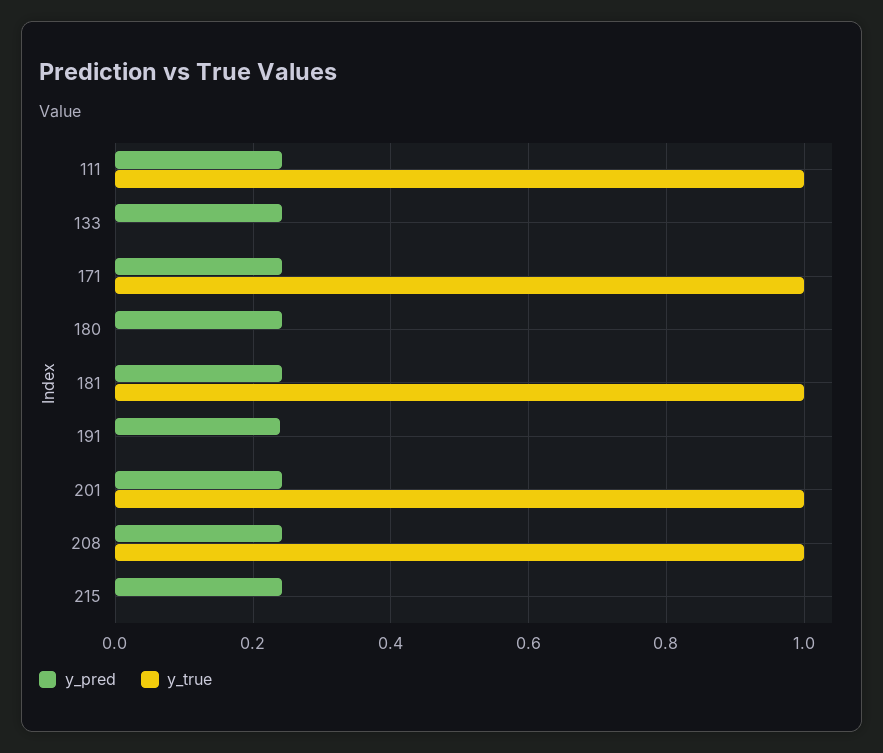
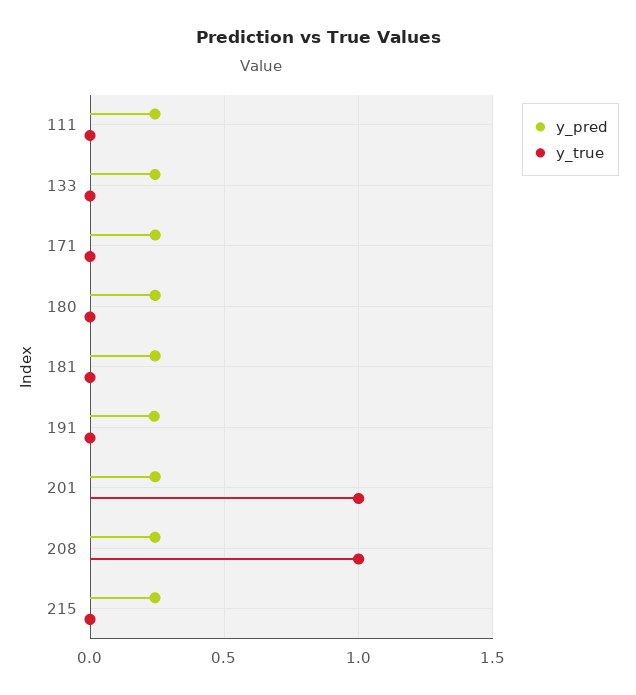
y_true, 111: 1 -> 0
y_true, 171: 1 -> 0
y_true, 181: 1 -> 0

